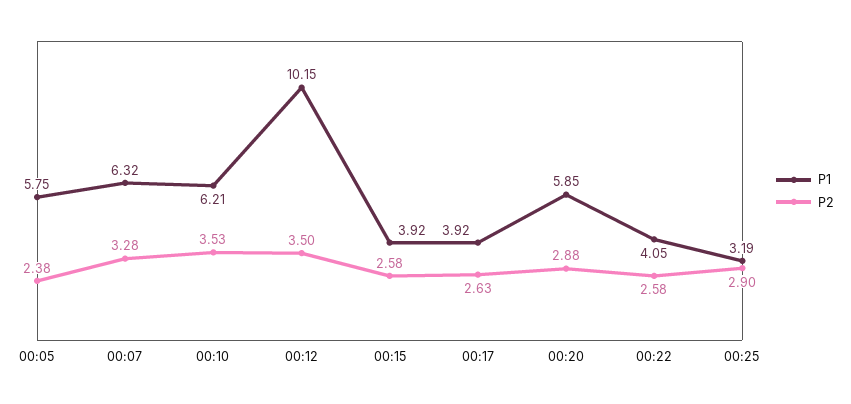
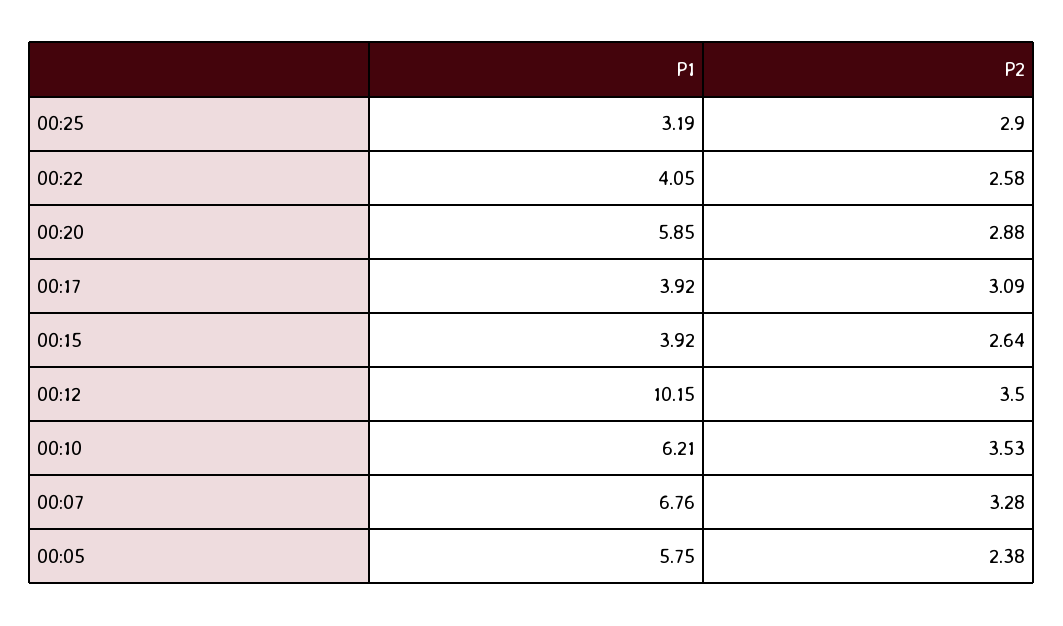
P1, 00:07: 6.32 -> 6.76
P2, 00:15: 2.58 -> 2.64
P2, 00:17: 2.63 -> 3.09

